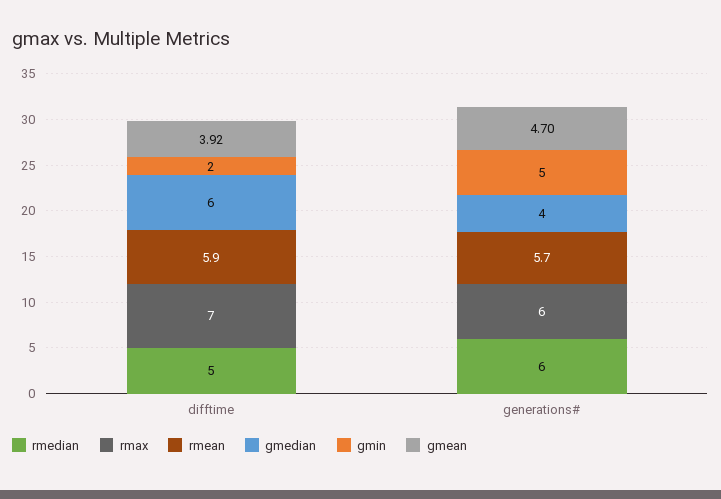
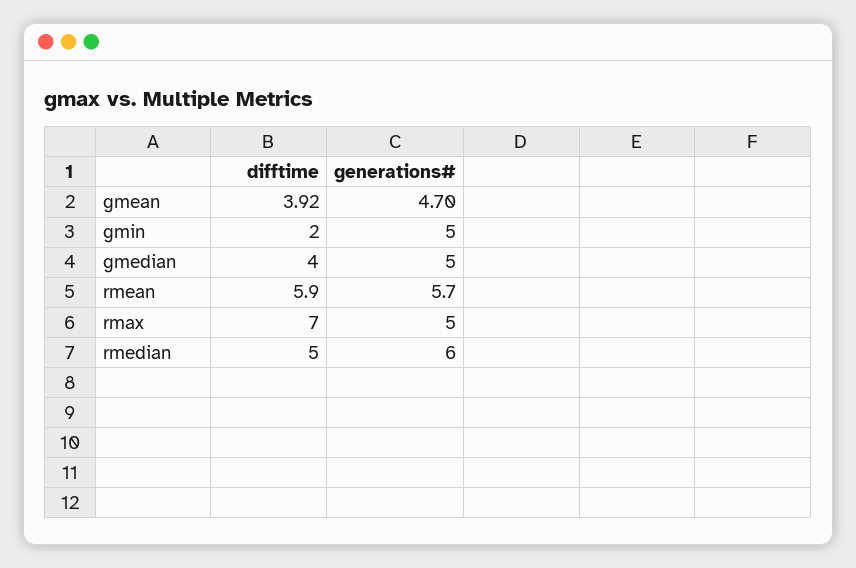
gmedian, difftime: 6 -> 4
rmax, generations#: 6 -> 5
gmedian, generations#: 4 -> 5

